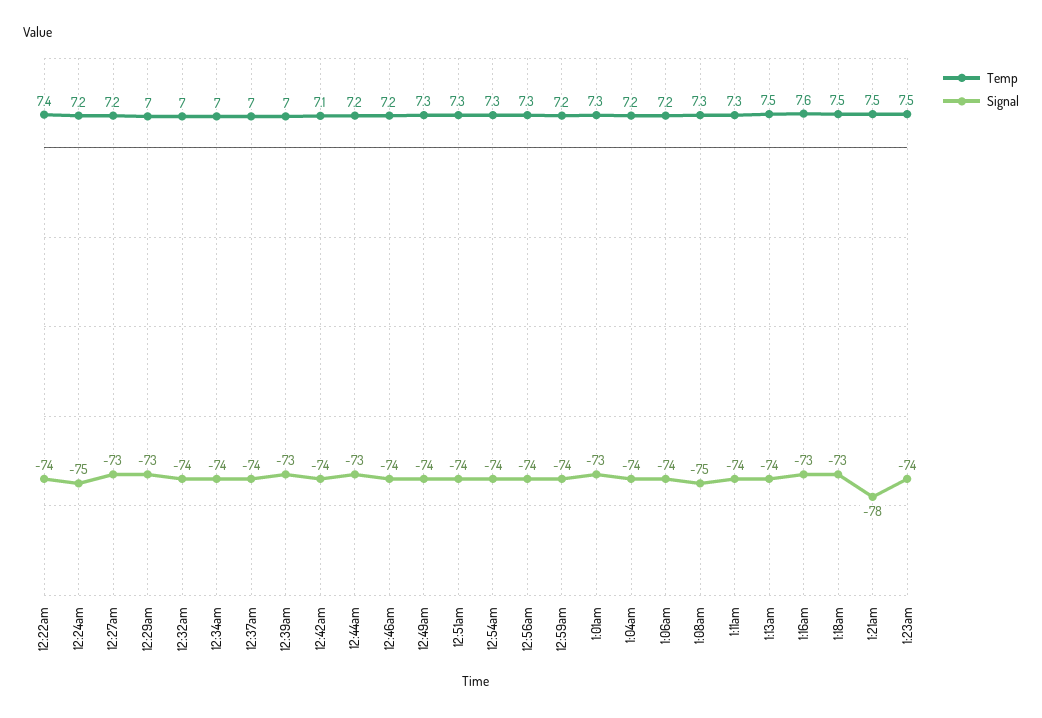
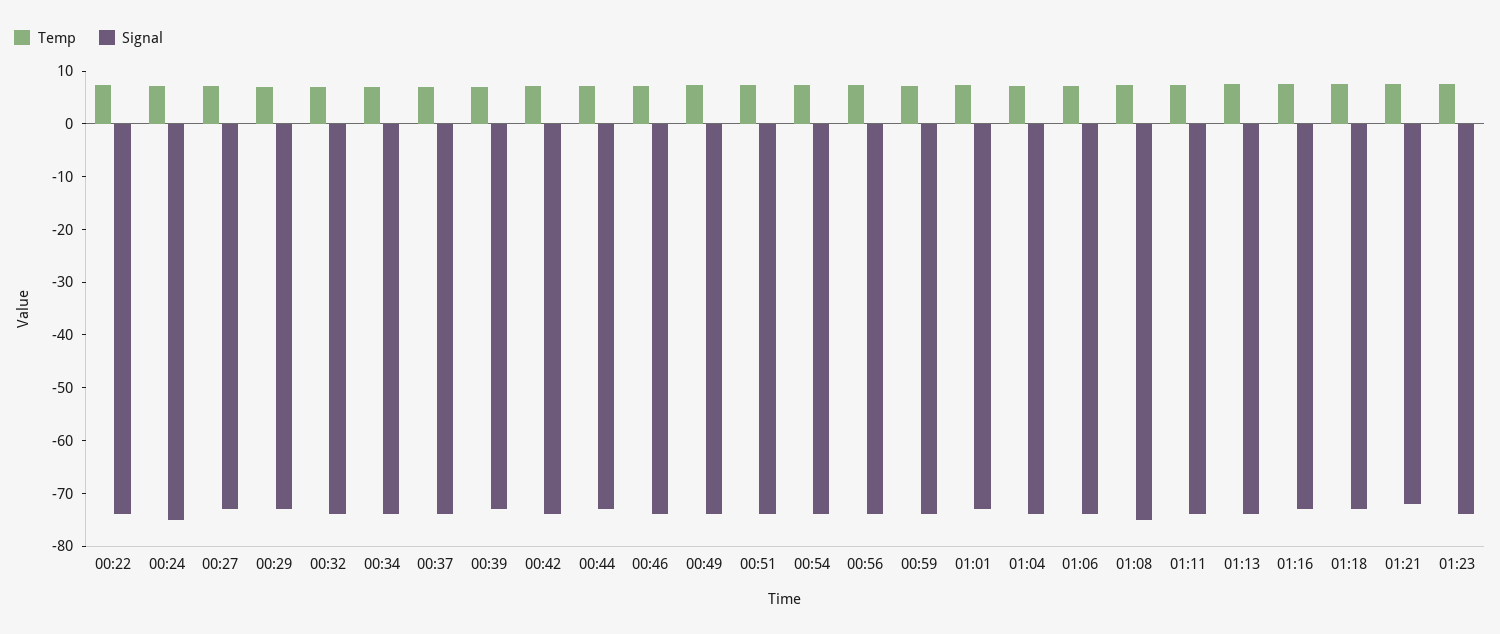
Signal, 1:21am: -78 -> -72

